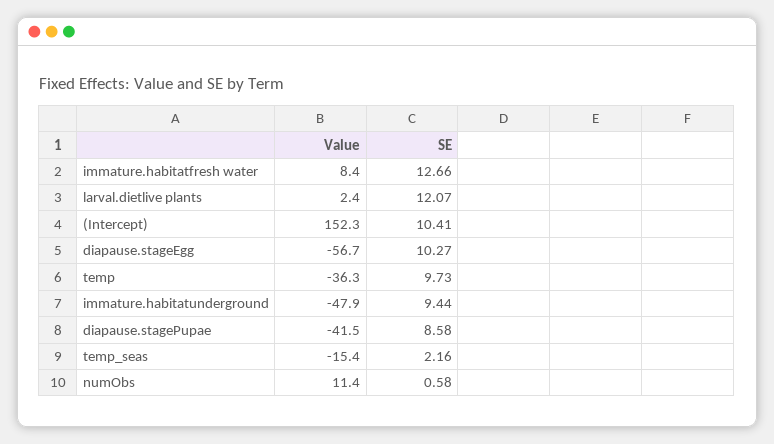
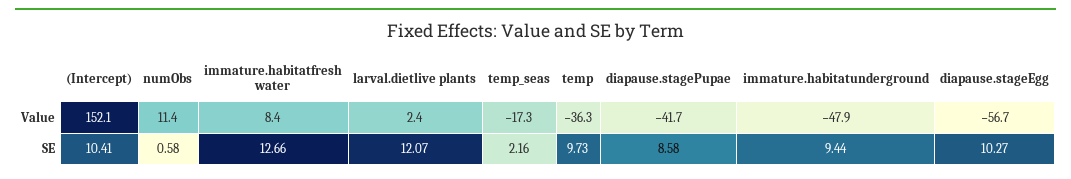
Value, (Intercept): 152.3 -> 152.1
Value, diapause.stagePupae: -41.5 -> -41.7
Value, temp_seas: -15.4 -> -17.3

